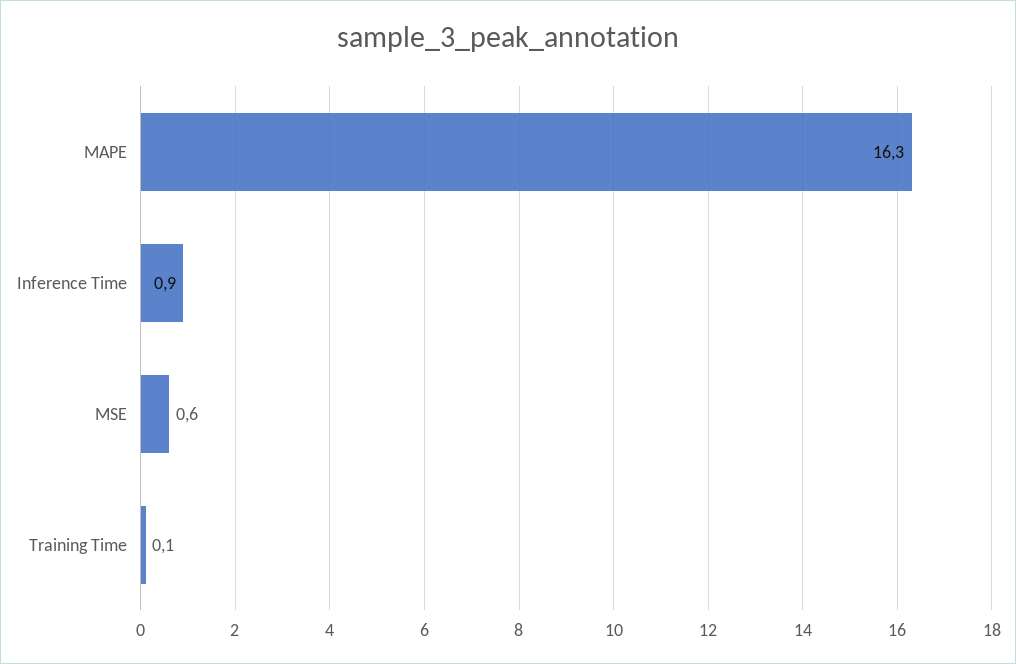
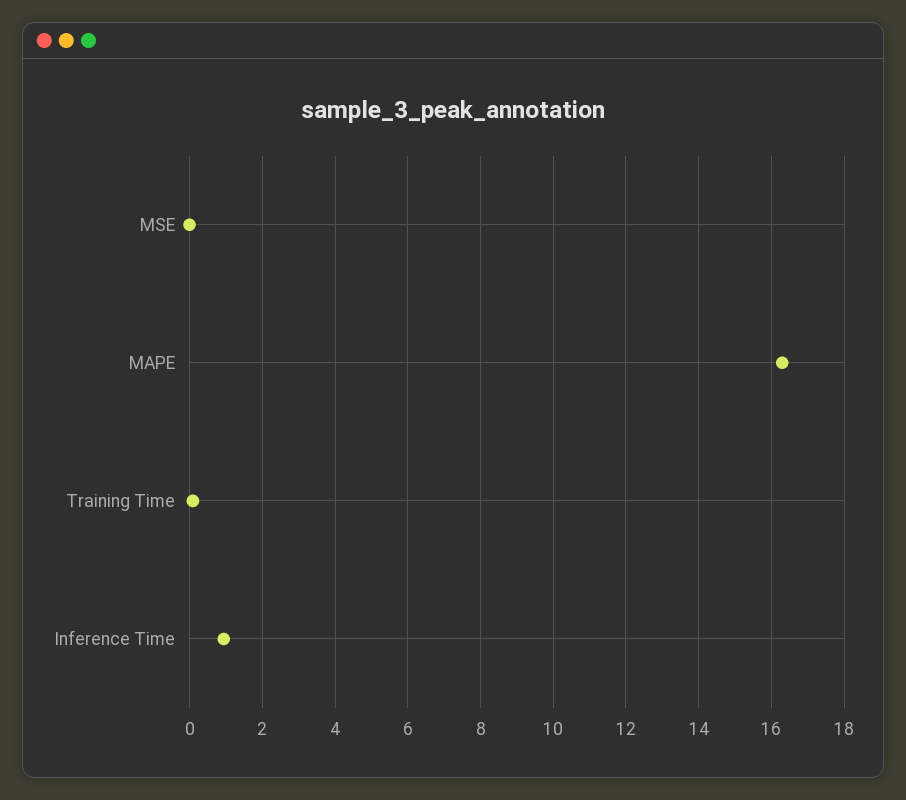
MSE: 0.6 -> 0

